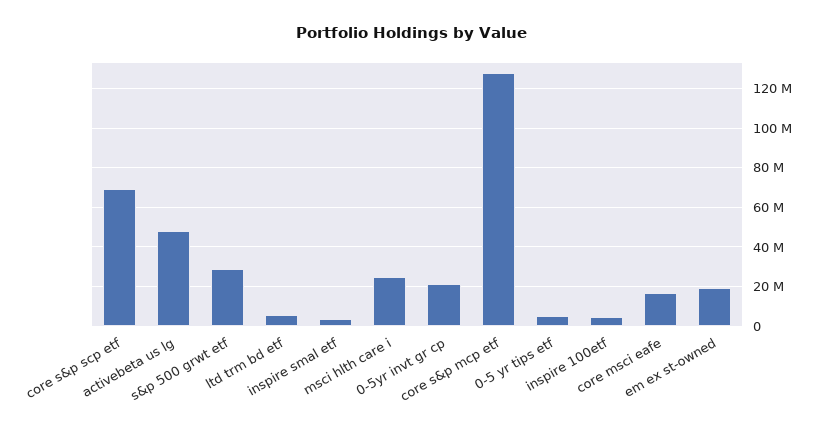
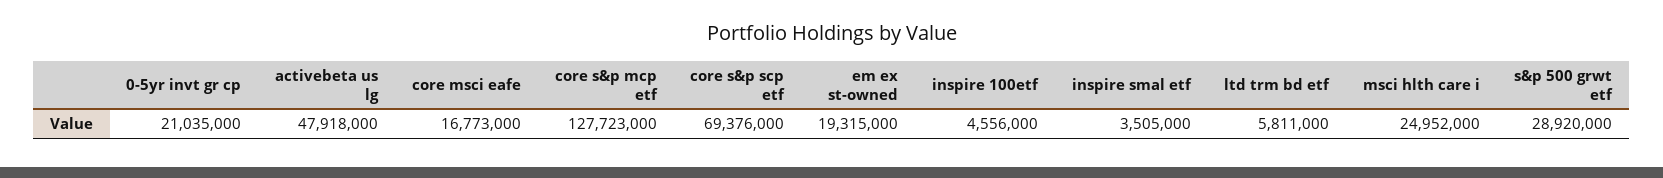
0-5 yr tips etf: 5000000 -> none

